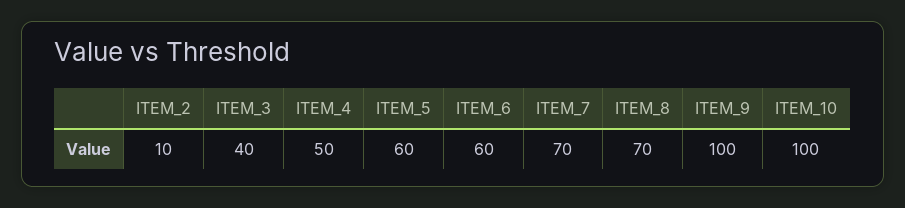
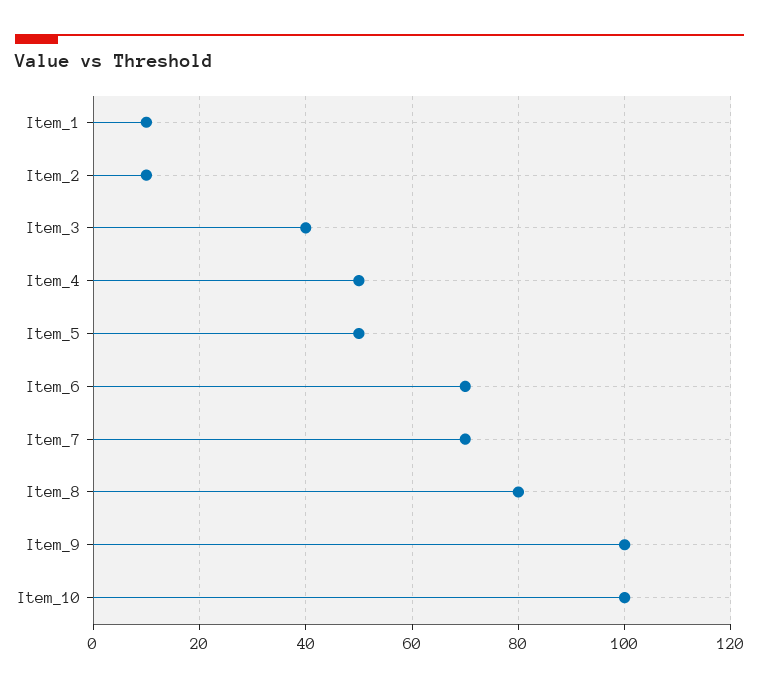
ITEM_5: 60 -> 50
ITEM_6: 60 -> 70
ITEM_8: 70 -> 80
Item_1: none -> 10

